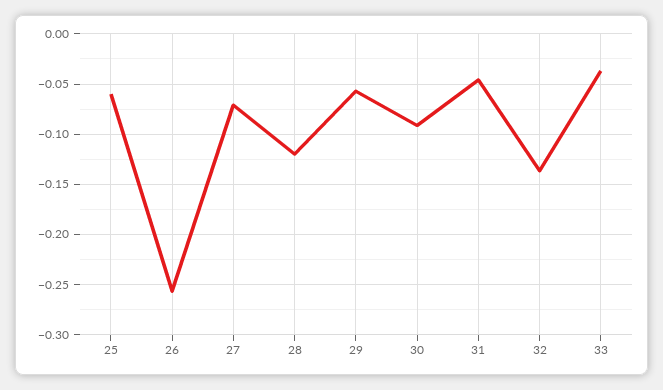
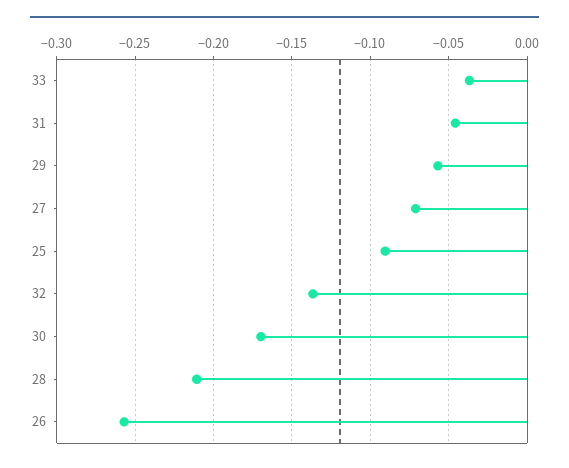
25: -0.06 -> -0.09
28: -0.12 -> -0.21
30: -0.09 -> -0.17

